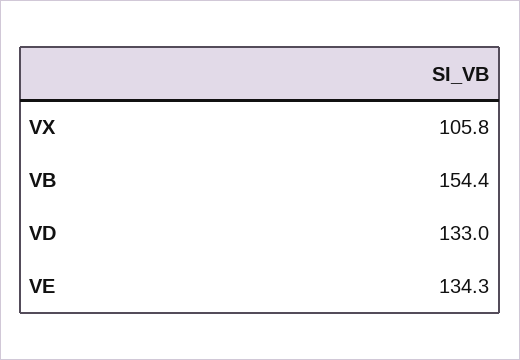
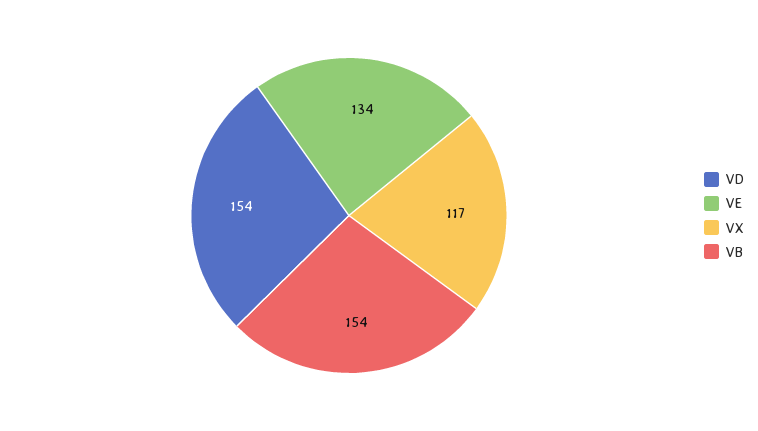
VX: 105.8 -> 117
VD: 133 -> 154

